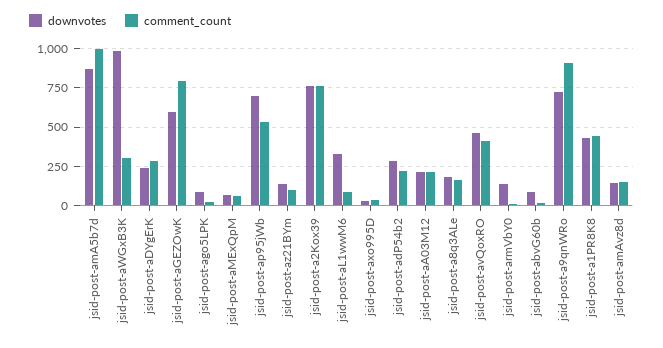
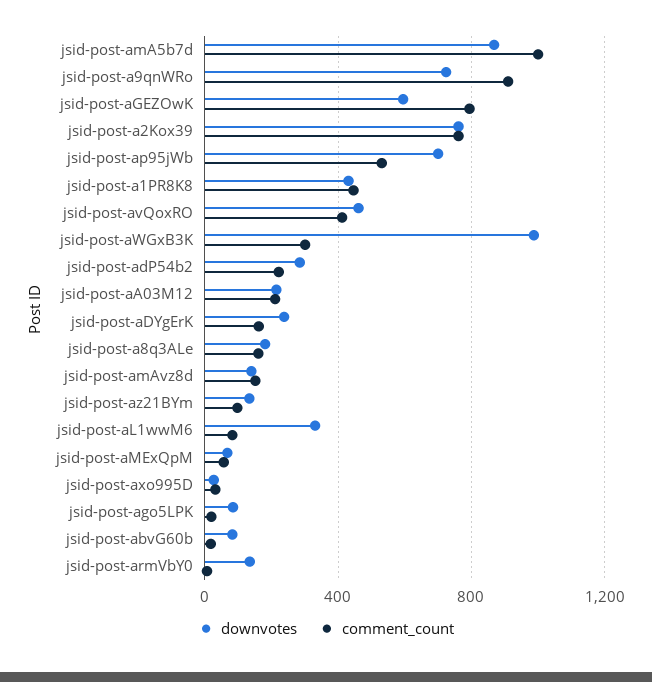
comment_count, jsid-post-aDYgErK: 300 -> 150

